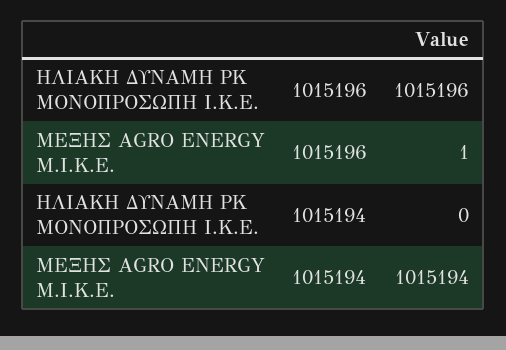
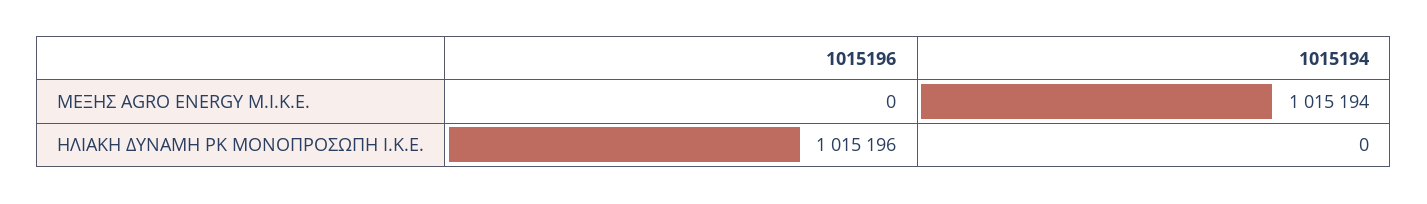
ΜΕΞΗΣ AGRO ENERGY Μ.Ι.Κ.Ε., 1015196: 1 -> 0

